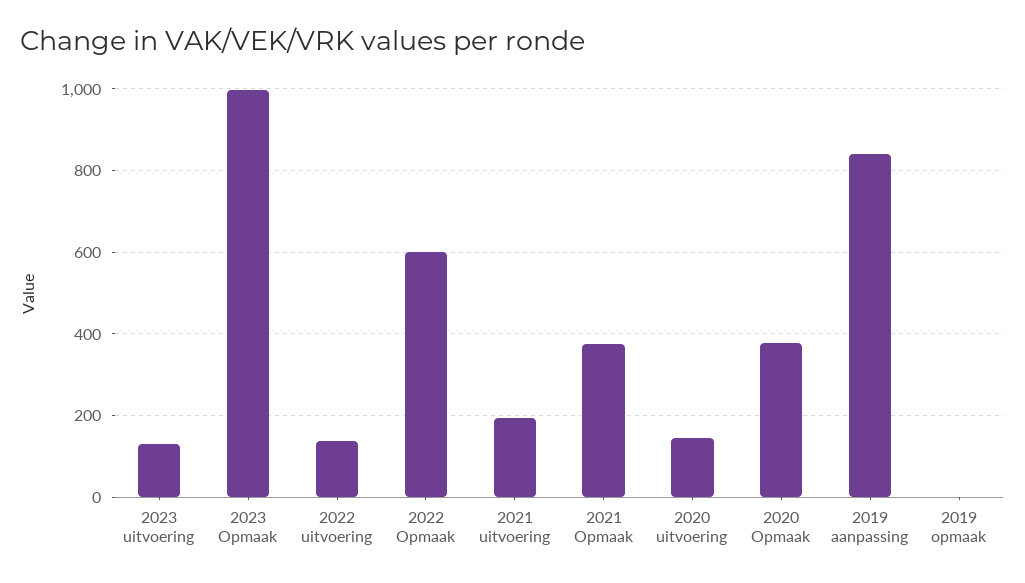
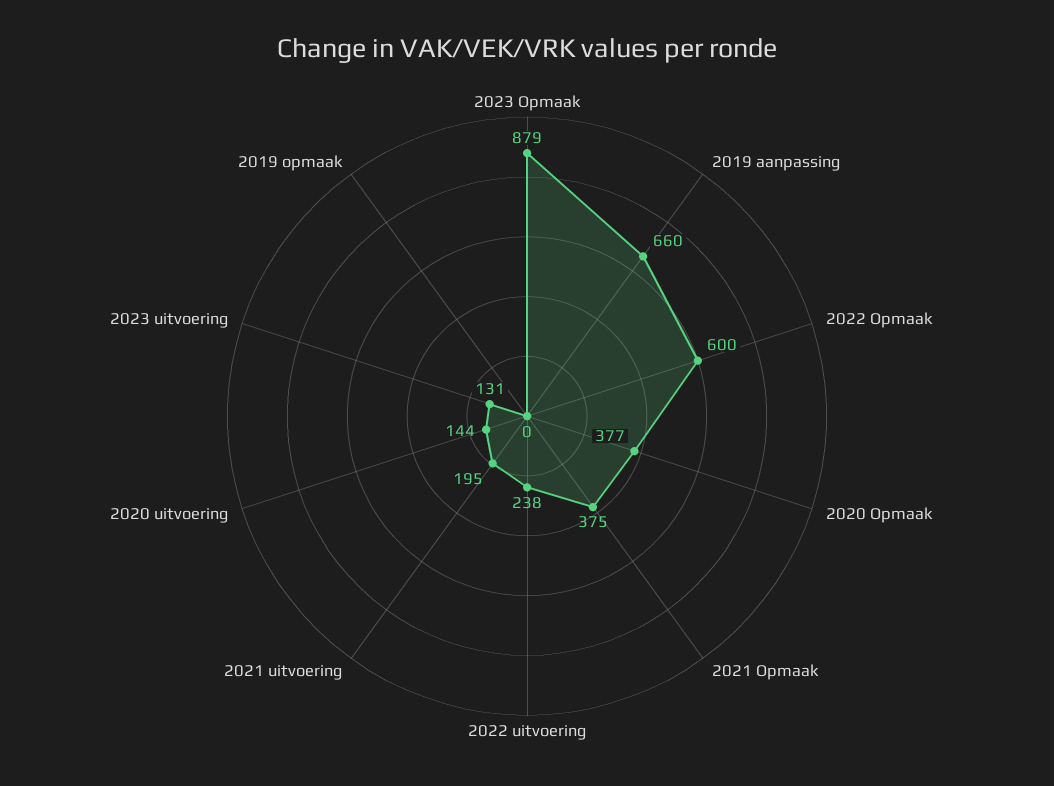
2023 Opmaak: 1000 -> 879
2022 uitvoering: 140 -> 238
2019 aanpassing: 840 -> 660

